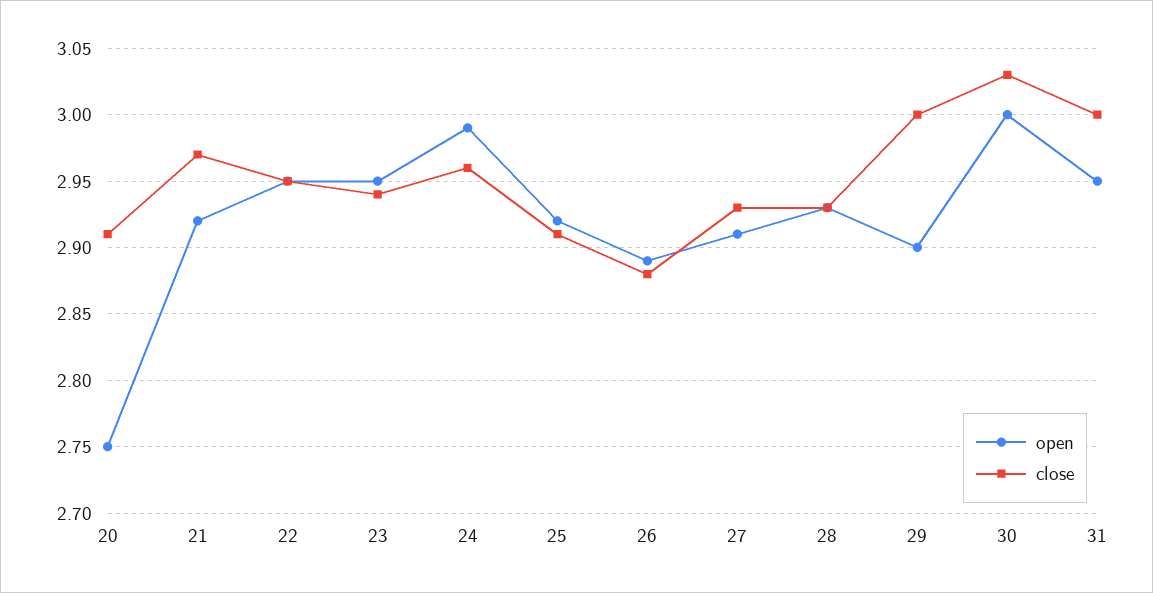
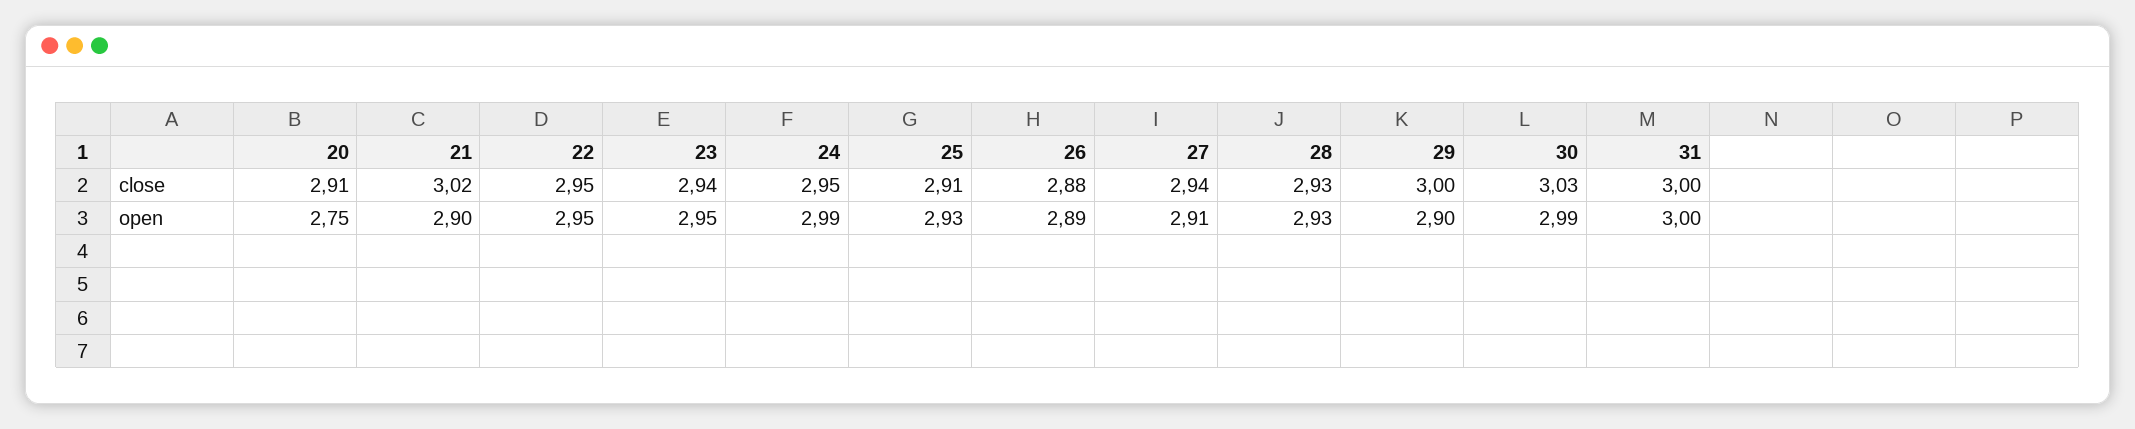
open, 21: 2.92 -> 2.9
close, 21: 2.97 -> 3.02
close, 24: 2.96 -> 2.95
open, 25: 2.92 -> 2.93
close, 27: 2.93 -> 2.94
open, 30: 3 -> 2.99
open, 31: 2.95 -> 3

